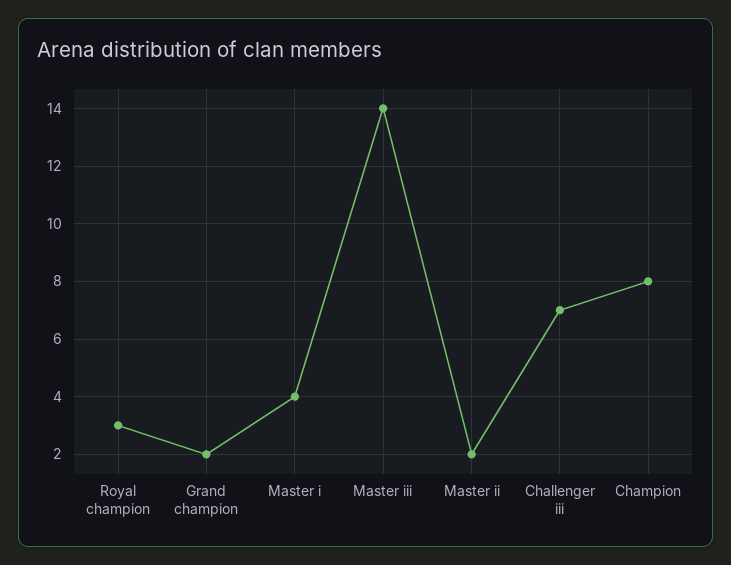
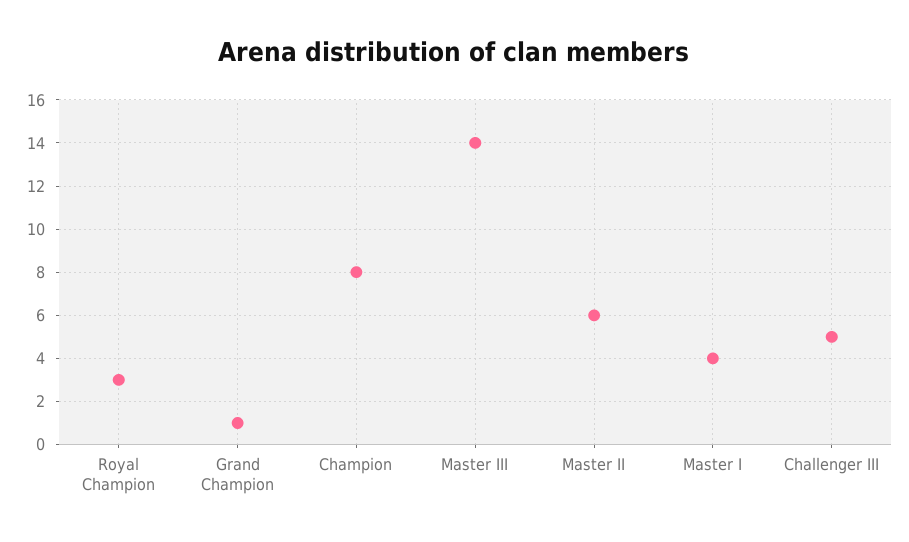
Grand champion: 2 -> 1
Master ii: 2 -> 6
Challenger iii: 7 -> 5

